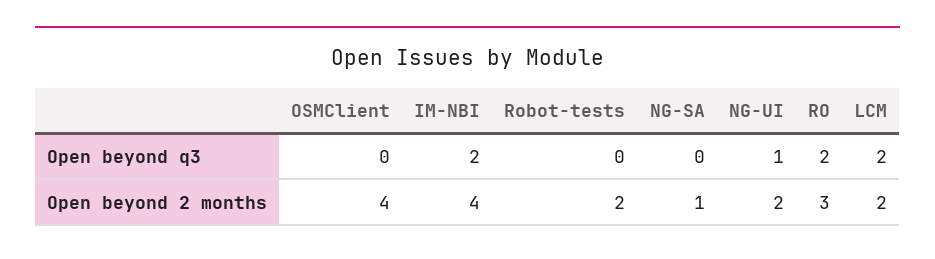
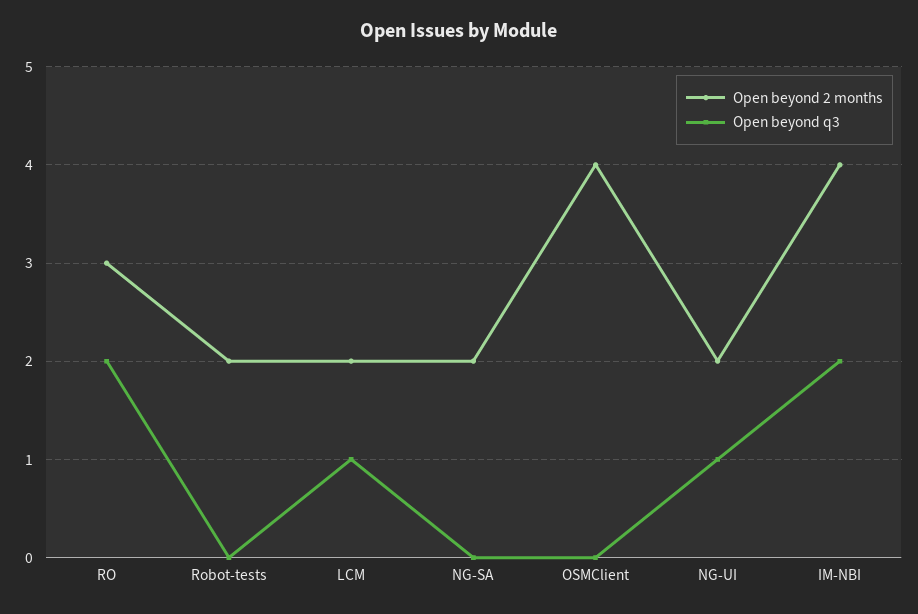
Open beyond q3, LCM: 2 -> 1
Open beyond 2 months, NG-SA: 1 -> 2

